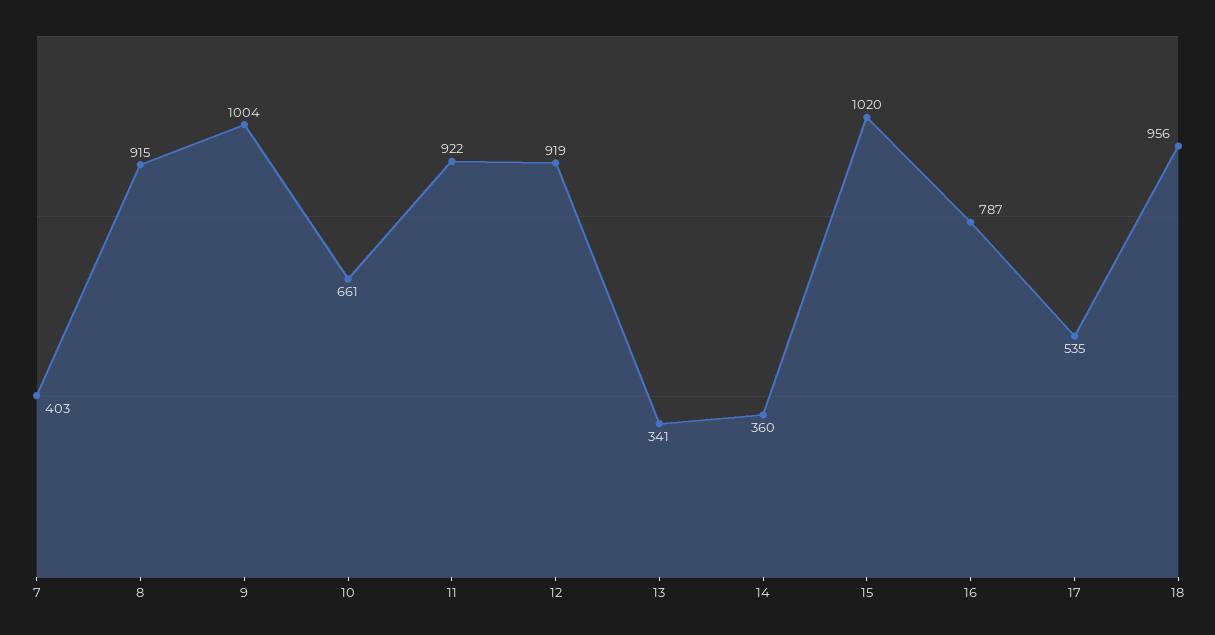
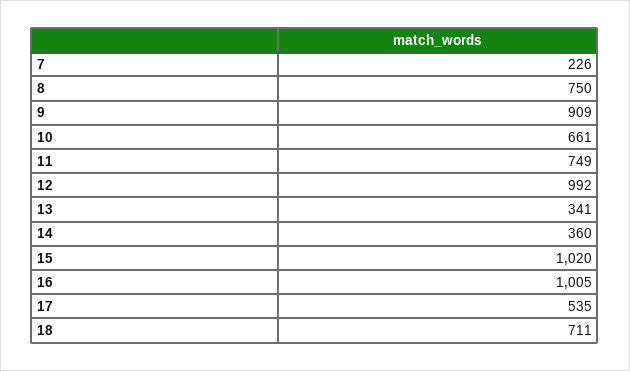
7: 403 -> 226
8: 915 -> 750
9: 1004 -> 909
11: 922 -> 749
12: 919 -> 992
16: 787 -> 1005
18: 956 -> 711

